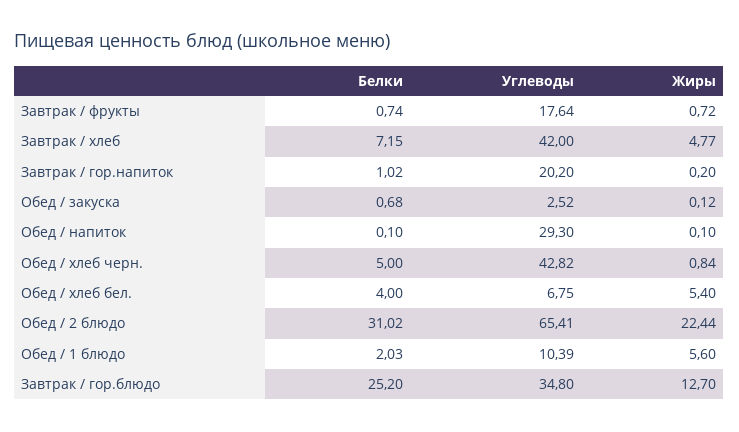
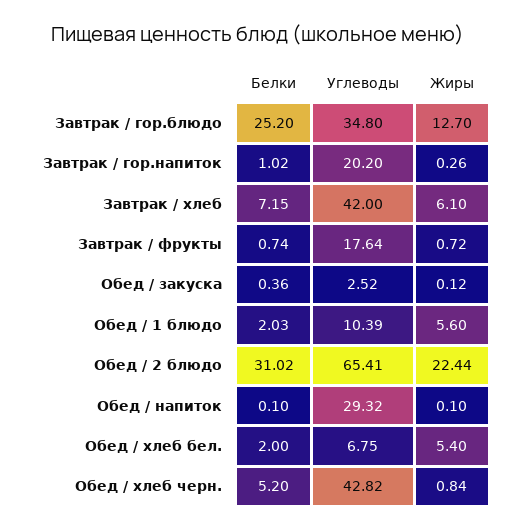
Жиры, Завтрак / хлеб: 4.77 -> 6.1
Жиры, Завтрак / гор.напиток: 0.2 -> 0.26
Белки, Обед / закуска: 0.68 -> 0.36
Углеводы, Обед / напиток: 29.3 -> 29.32
Белки, Обед / хлеб черн.: 5 -> 5.2
Белки, Обед / хлеб бел.: 4 -> 2

